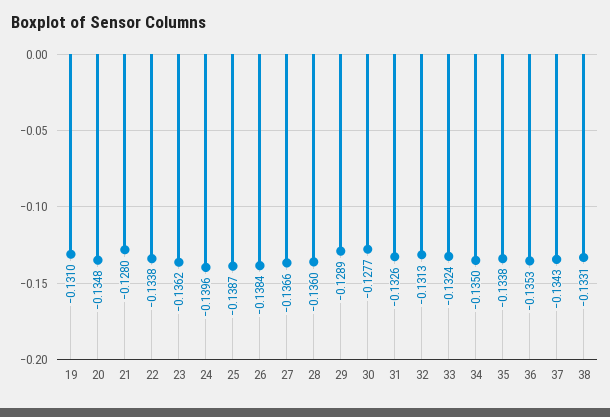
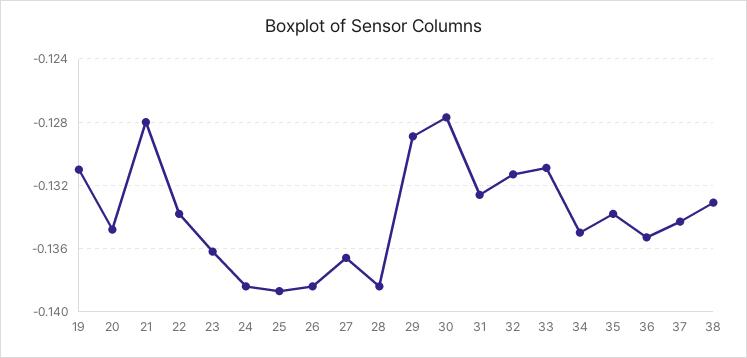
24: -0.1396 -> -0.1385
28: -0.136 -> -0.1385
33: -0.1324 -> -0.131

